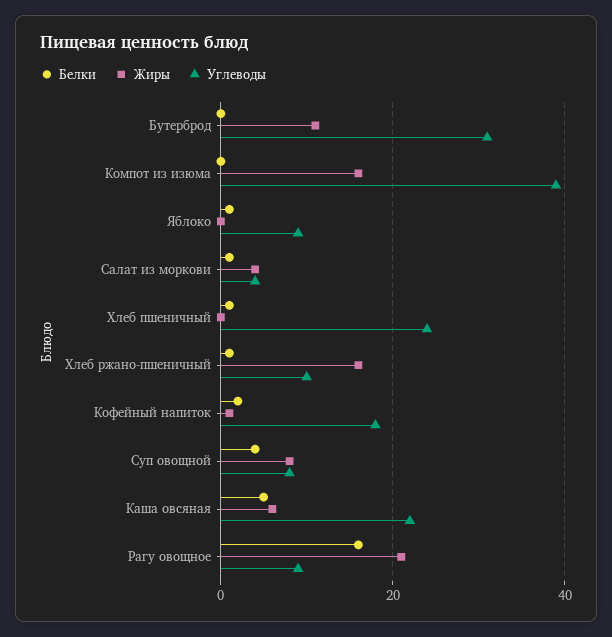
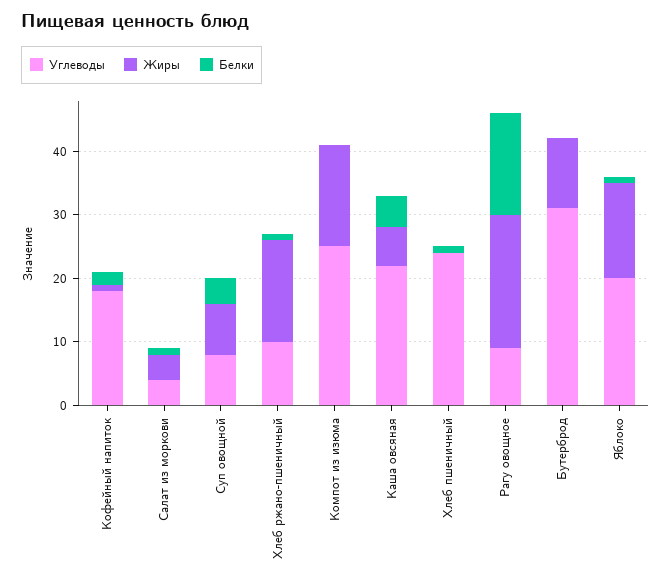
Углеводы, Компот из изюма: 40 -> 25
Жиры, Яблоко: 0 -> 15
Углеводы, Яблоко: 10 -> 20

